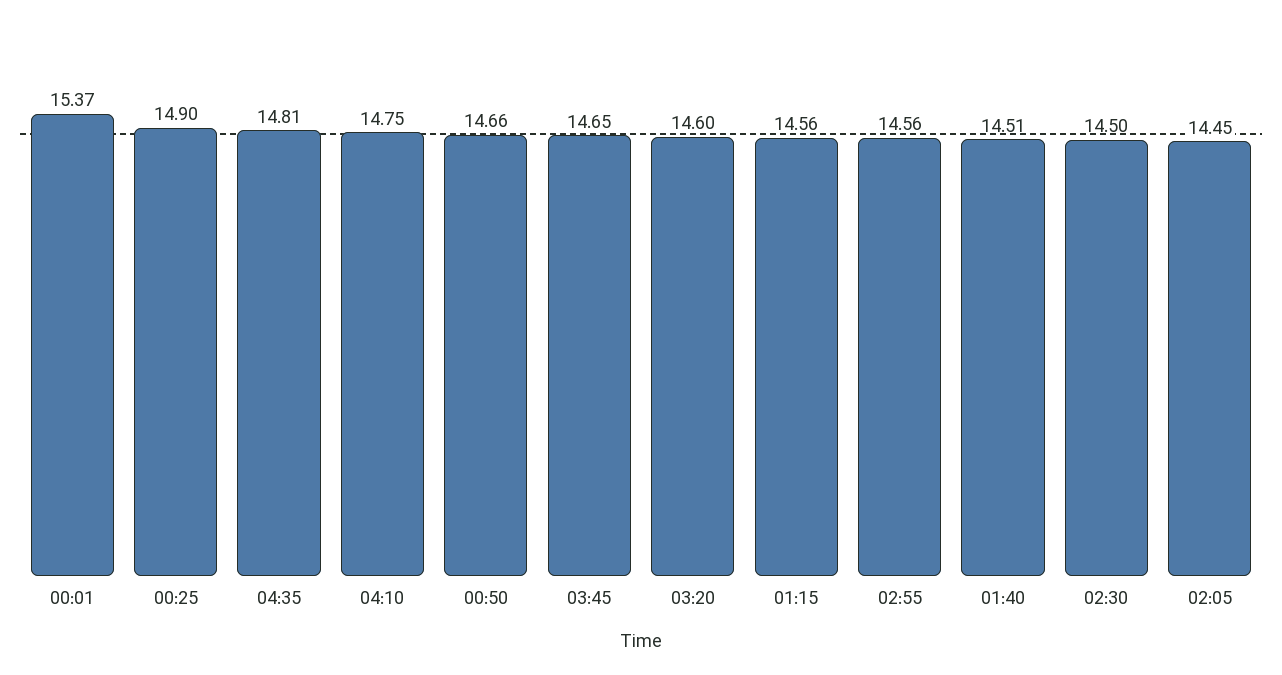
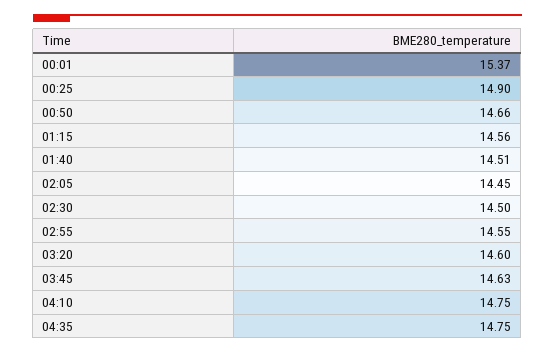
04:35: 14.81 -> 14.75
03:45: 14.65 -> 14.63
02:55: 14.56 -> 14.55

